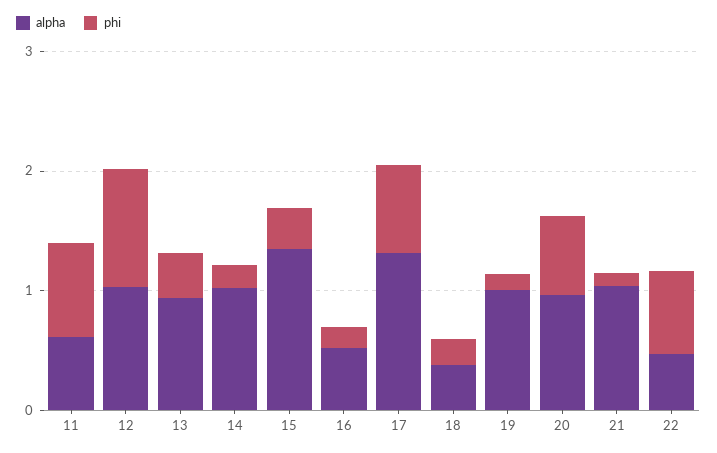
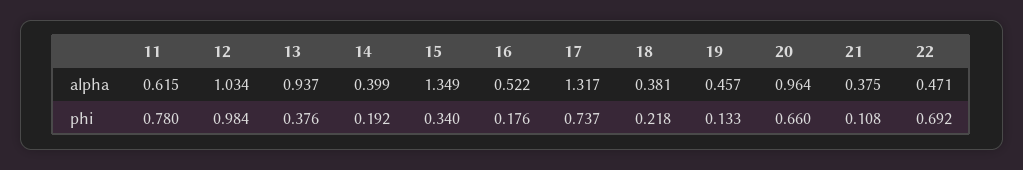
alpha, 14: 1 -> 0.399
alpha, 19: 1 -> 0.457
alpha, 21: 1 -> 0.375

